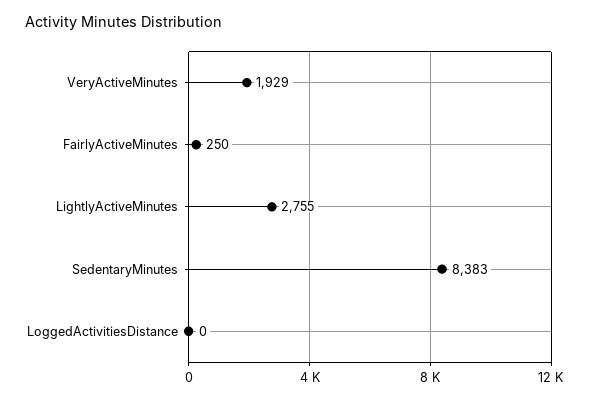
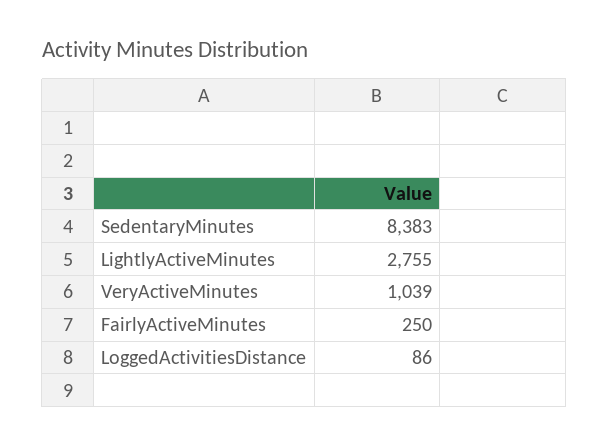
VeryActiveMinutes: 1929 -> 1039
LoggedActivitiesDistance: 0 -> 86

